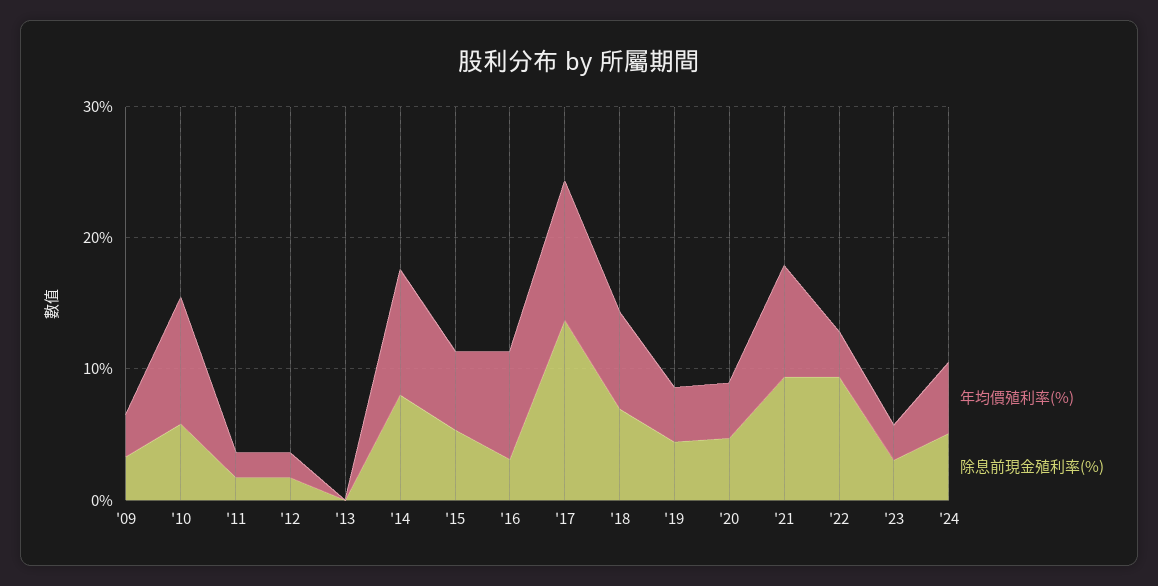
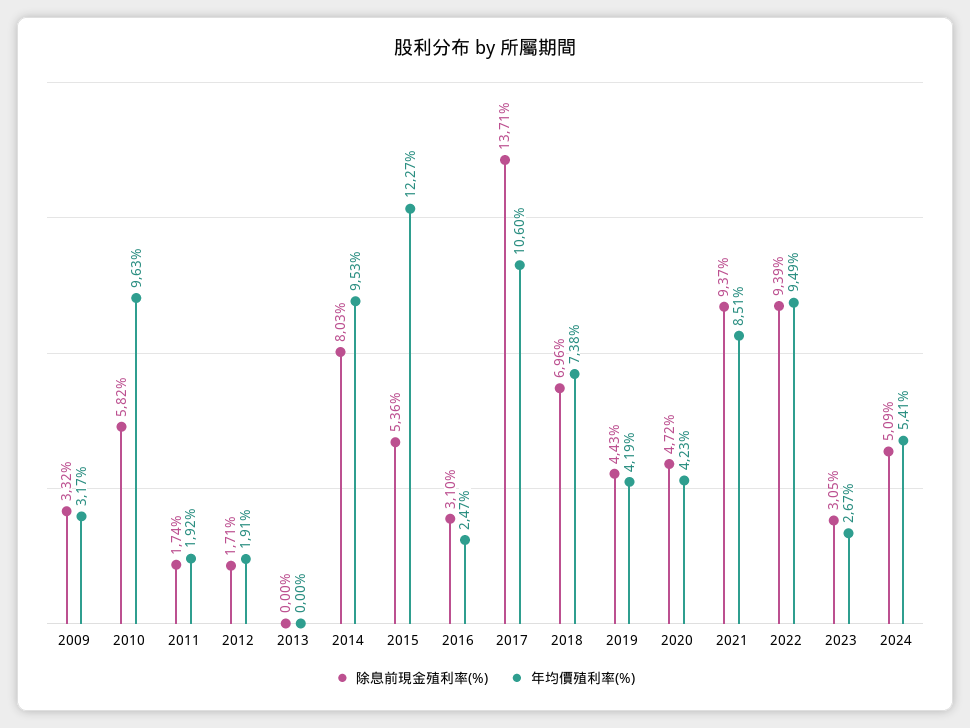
年均價殖利率(%), '15: 6 -> 12.27
年均價殖利率(%), '16: 8 -> 2.47
年均價殖利率(%), '22: 4 -> 9.49

